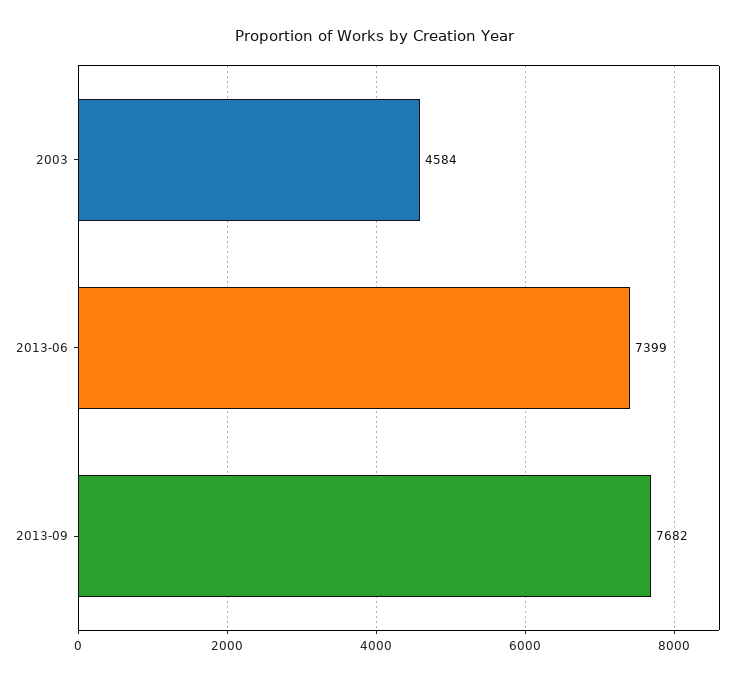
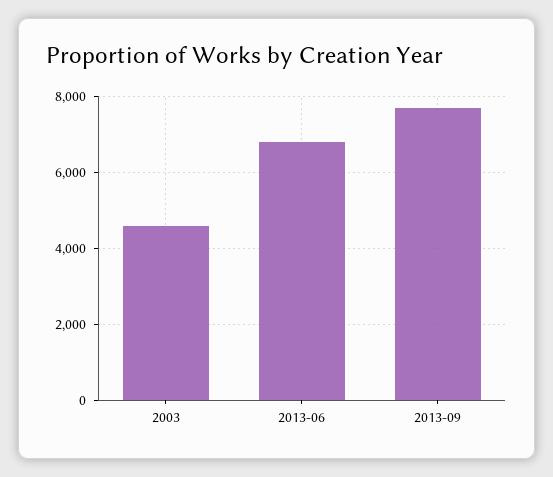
2013-06: 7399 -> 6800

